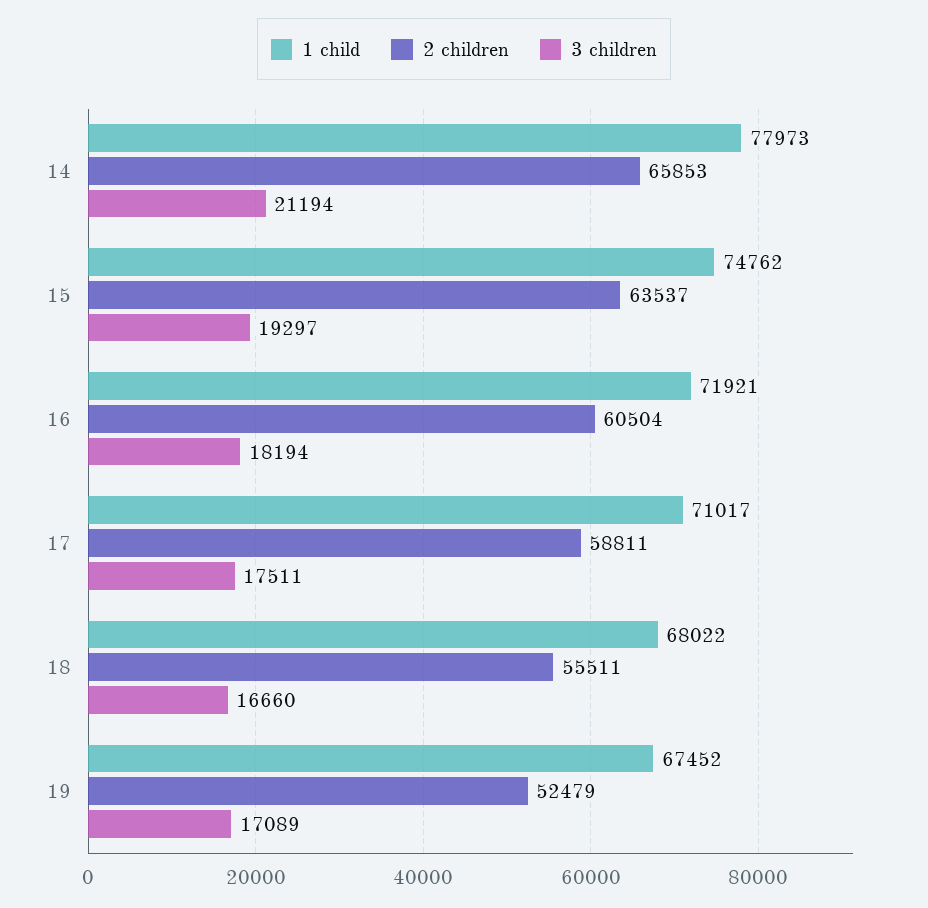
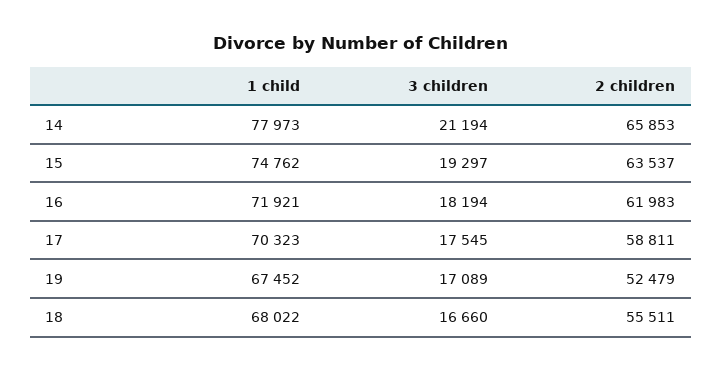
2 children, 16: 60504 -> 61983
1 child, 17: 71017 -> 70323
3 children, 17: 17511 -> 17545

